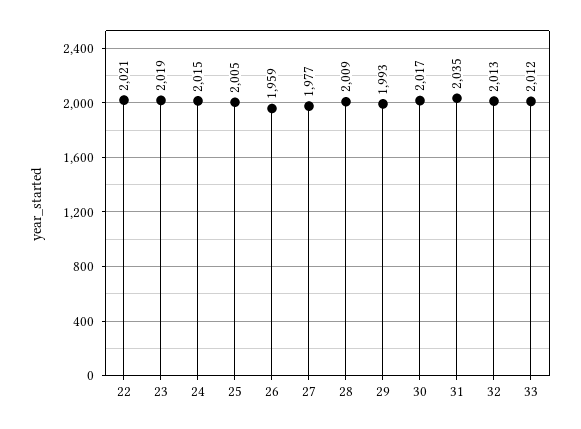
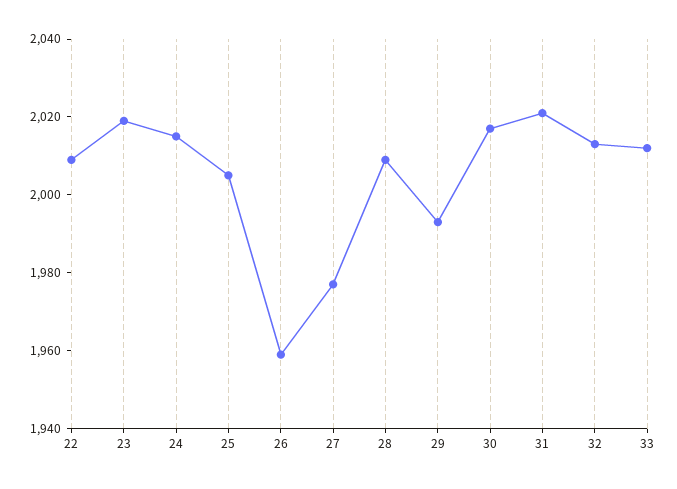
22: 2021 -> 2010
31: 2035 -> 2020

